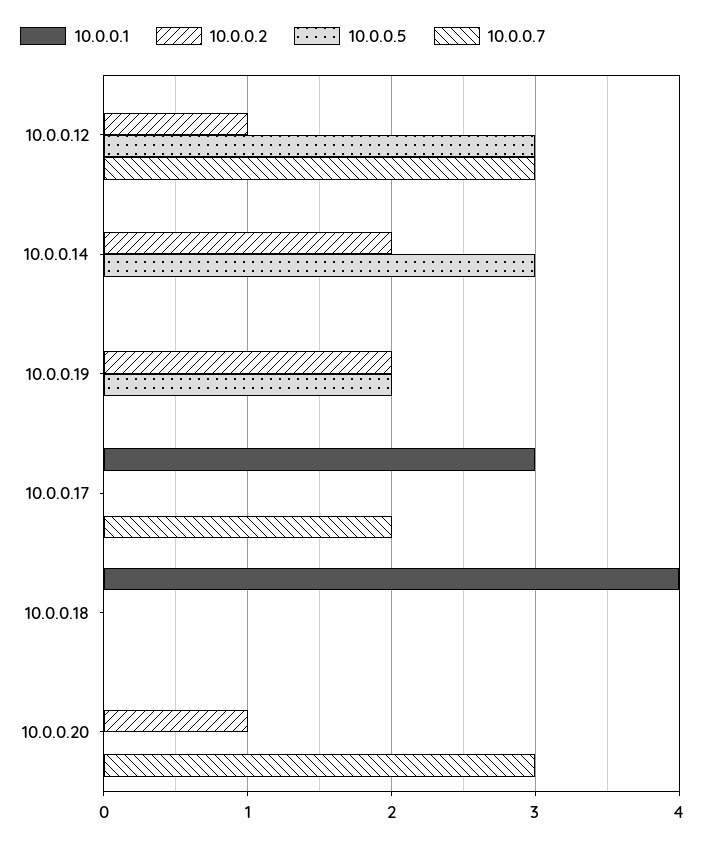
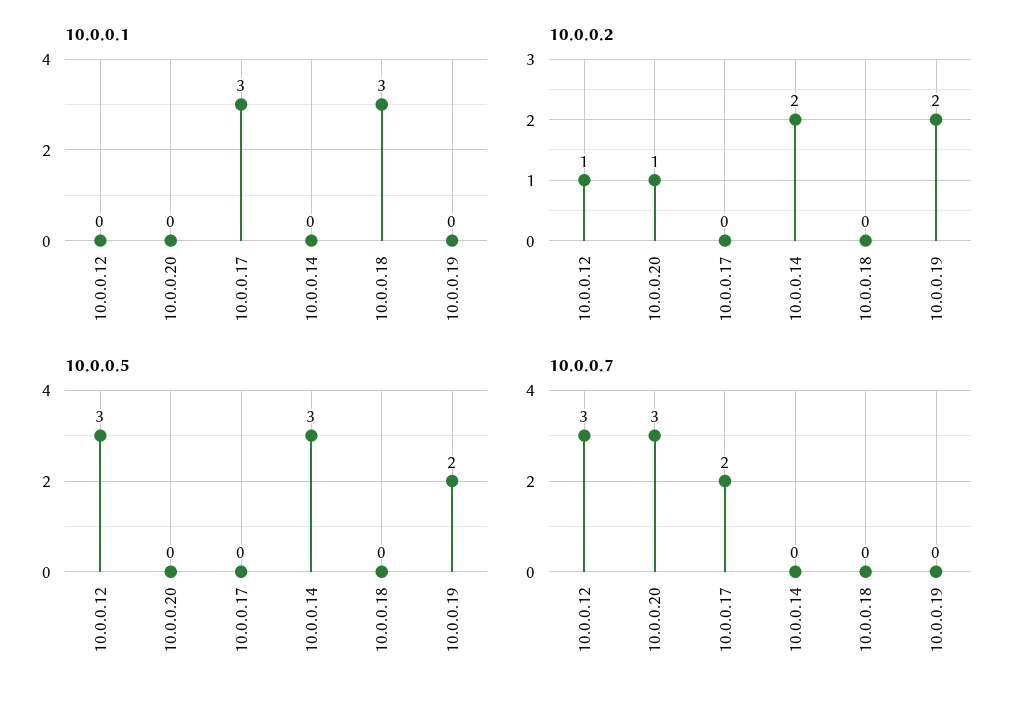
10.0.0.1, 10.0.0.18: 4 -> 3

